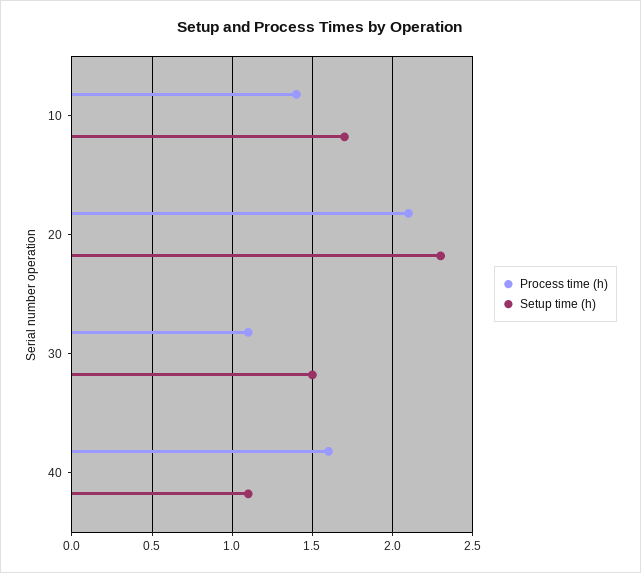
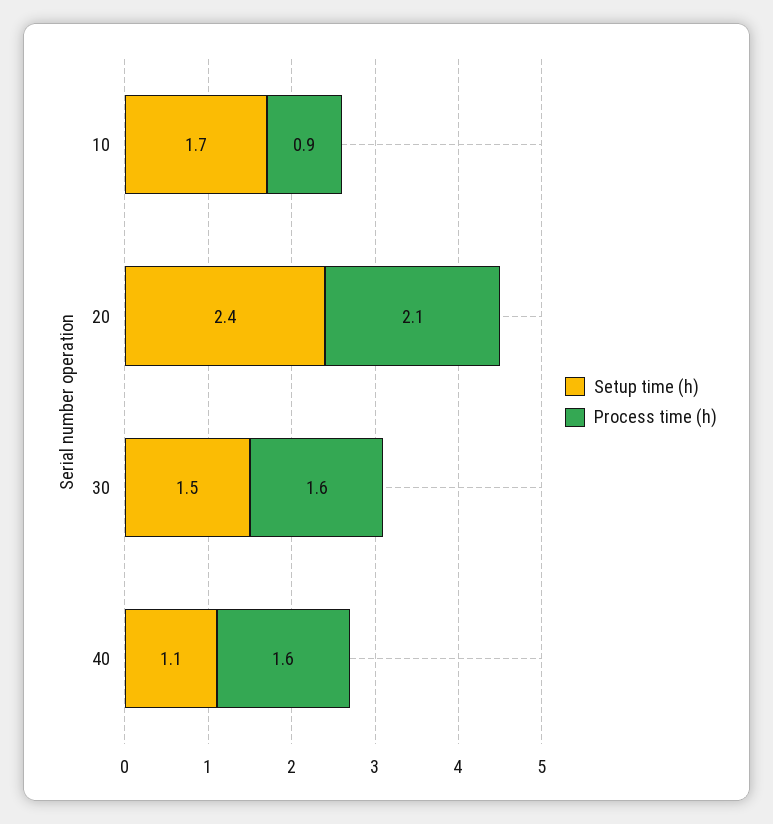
Process time (h), 10: 1.4 -> 0.9
Setup time (h), 20: 2.3 -> 2.4
Process time (h), 30: 1.1 -> 1.6

